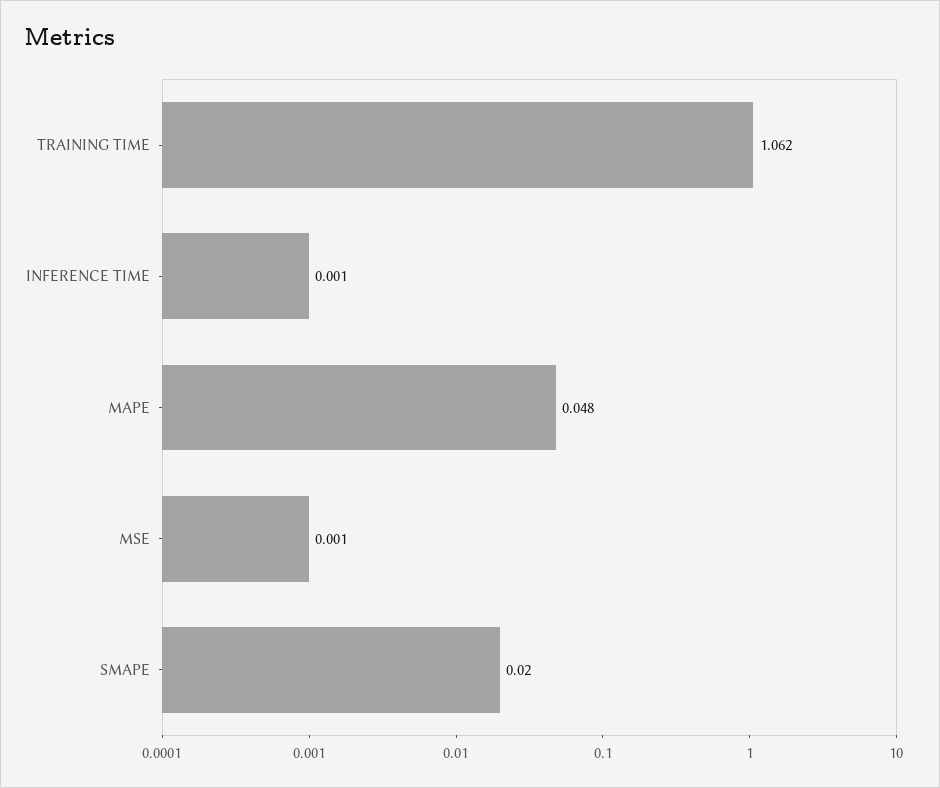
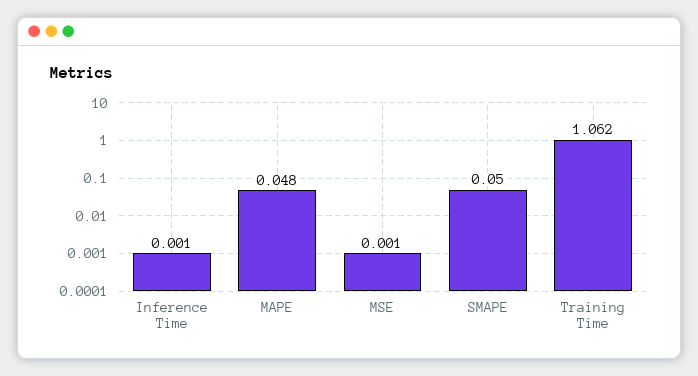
SMAPE: 0.02 -> 0.05

